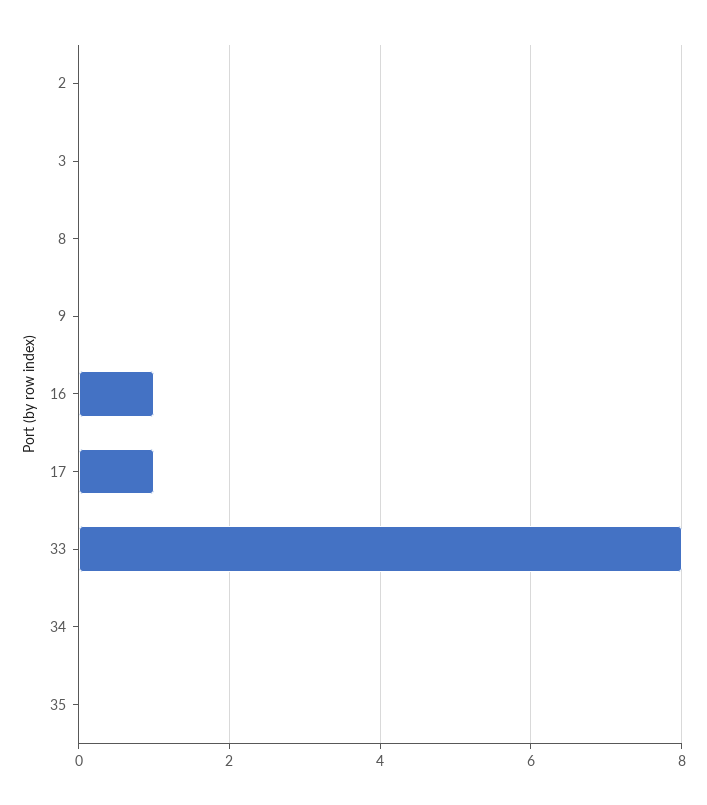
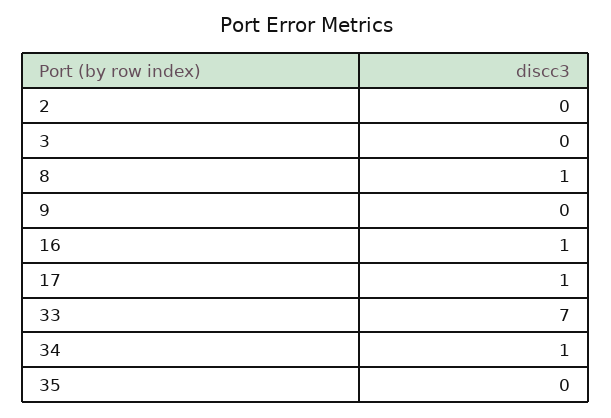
8: 0 -> 1
33: 8 -> 7
34: 0 -> 1

